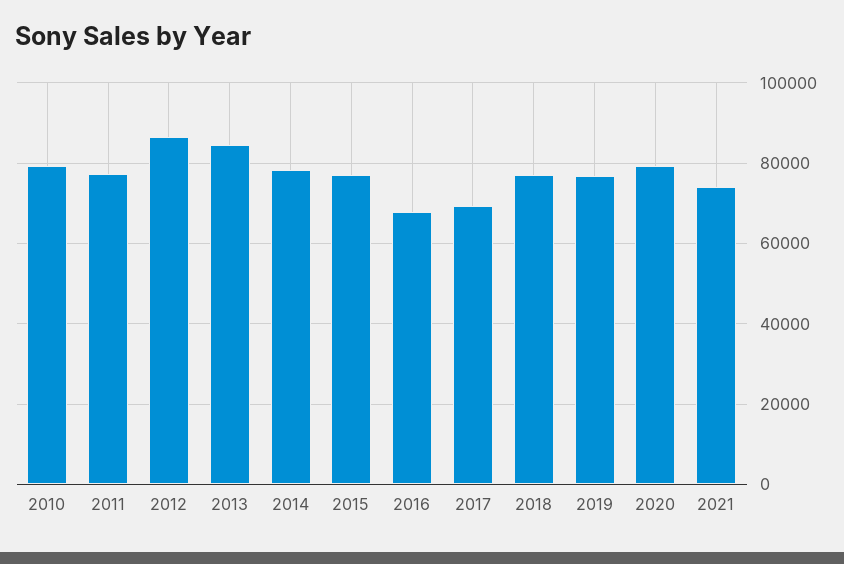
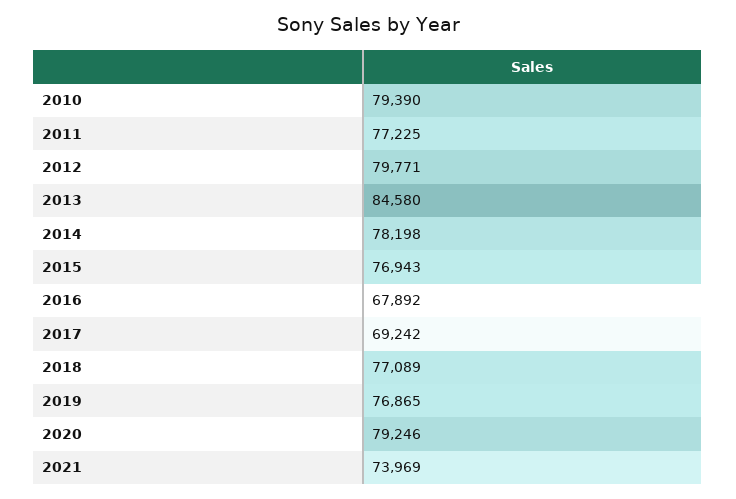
2012: 86000 -> 79771

